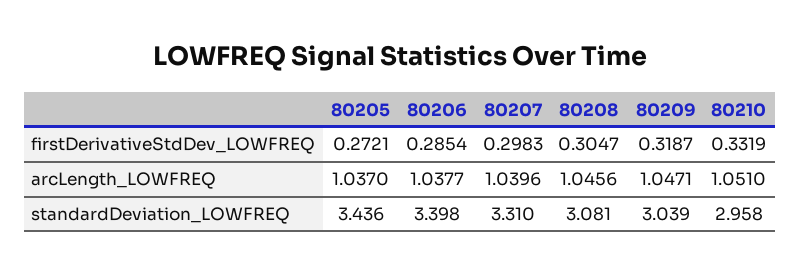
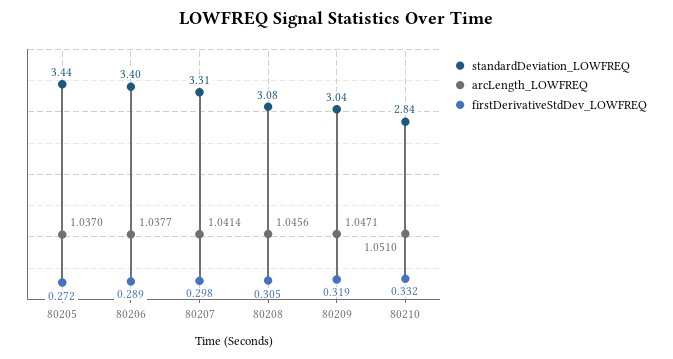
firstDerivativeStdDev_LOWFREQ, 80206: 0.2854 -> 0.289
arcLength_LOWFREQ, 80207: 1.0396 -> 1.0414
standardDeviation_LOWFREQ, 80210: 2.958 -> 2.84

